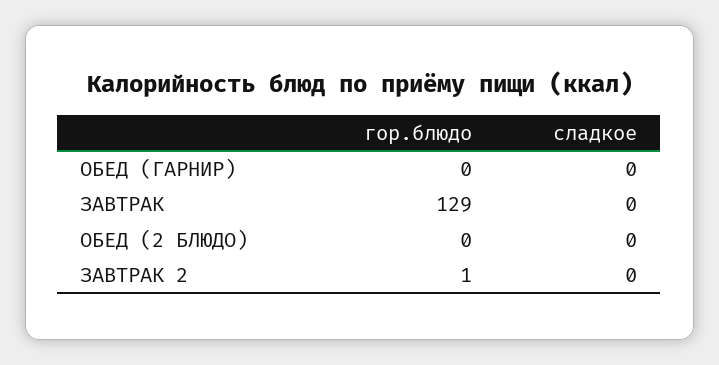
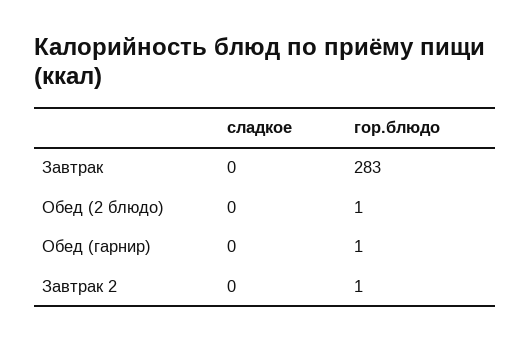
гор.блюдо, ОБЕД (ГАРНИР): 0 -> 1
гор.блюдо, ЗАВТРАК: 129 -> 283
гор.блюдо, ОБЕД (2 БЛЮДО): 0 -> 1

